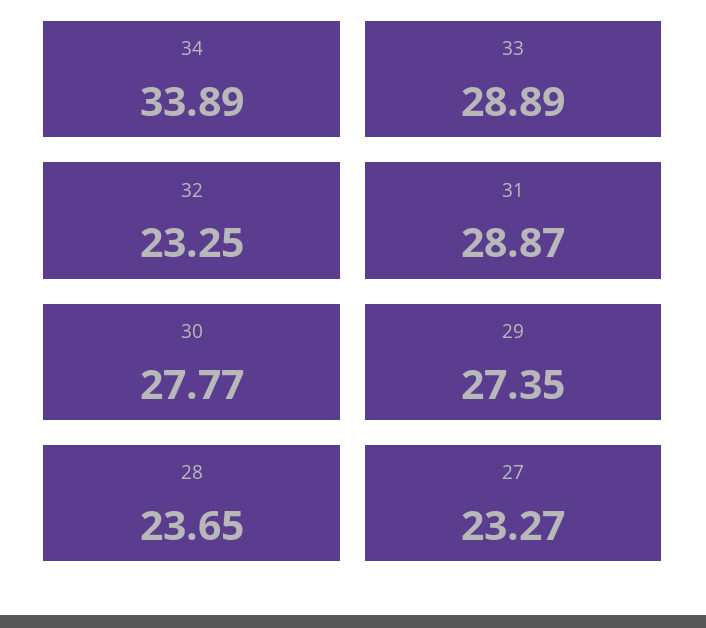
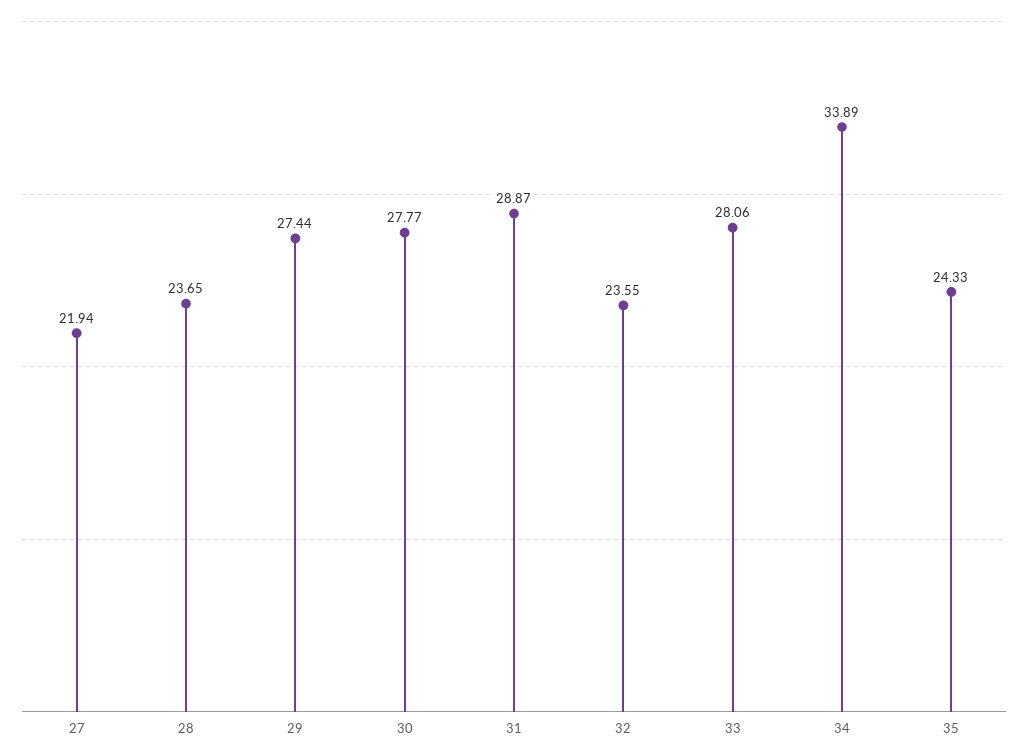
33: 28.89 -> 28.06
32: 23.25 -> 23.55
29: 27.35 -> 27.44
27: 23.27 -> 21.94
35: none -> 24.33

